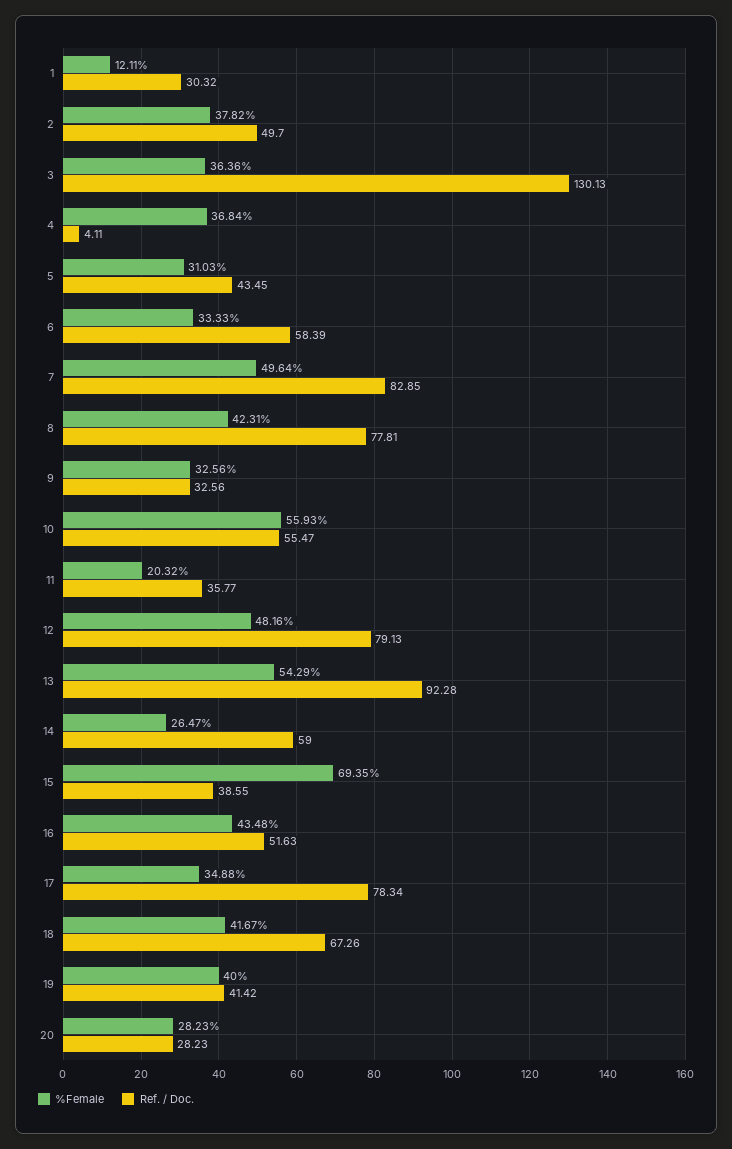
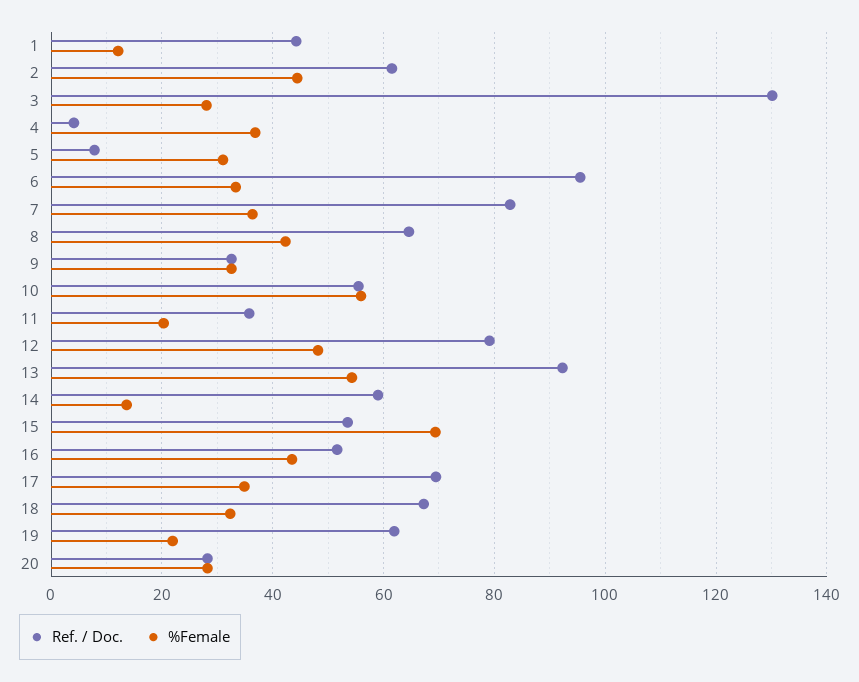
Ref. / Doc., 1: 30.32 -> 44
%Female, 2: 37.82 -> 44
Ref. / Doc., 2: 49.7 -> 62
%Female, 3: 36.36 -> 28
Ref. / Doc., 5: 43.45 -> 8
Ref. / Doc., 6: 58.39 -> 96
%Female, 7: 49.64 -> 36
Ref. / Doc., 8: 77.81 -> 64
%Female, 14: 26.47 -> 14
Ref. / Doc., 15: 38.55 -> 54
Ref. / Doc., 17: 78.34 -> 70
%Female, 18: 41.67 -> 32
%Female, 19: 40 -> 22
Ref. / Doc., 19: 41.42 -> 62

